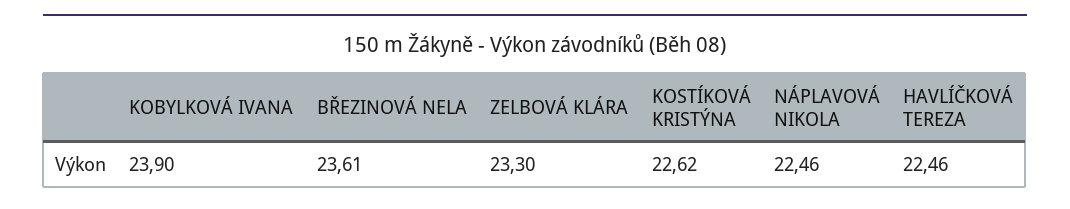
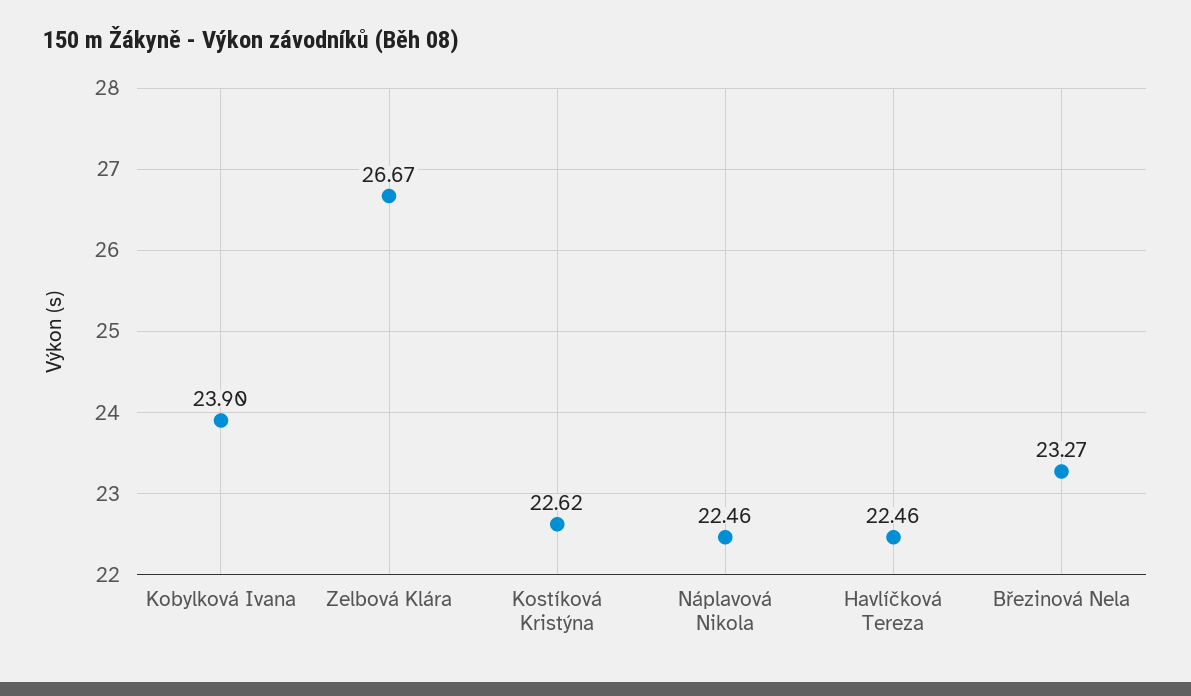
BŘEZINOVÁ NELA: 23.61 -> 23.27
ZELBOVÁ KLÁRA: 23.3 -> 26.67

